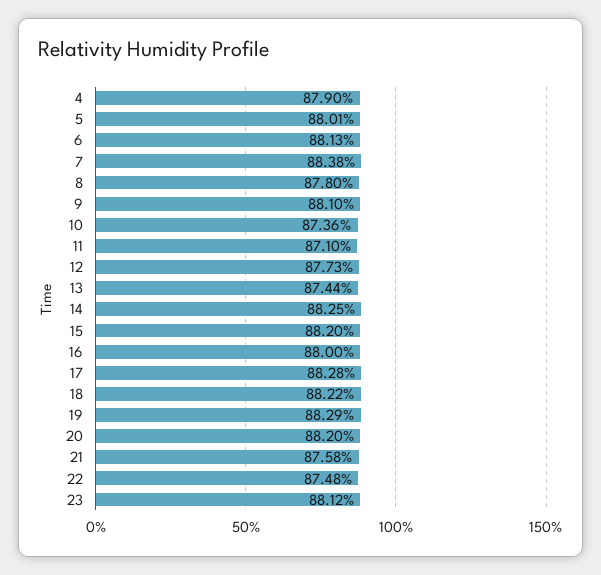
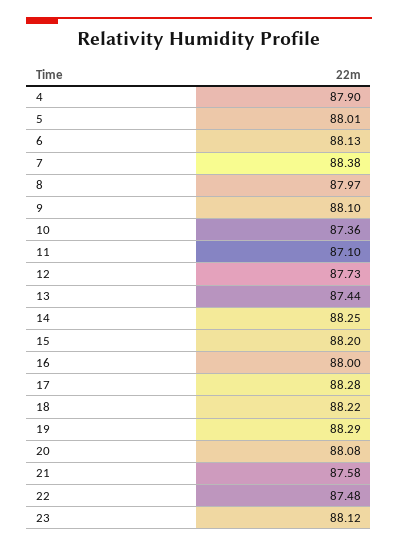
8: 87.8 -> 87.97
20: 88.2 -> 88.08

